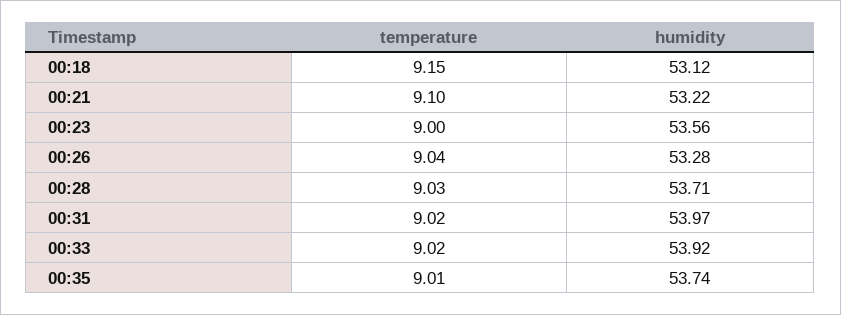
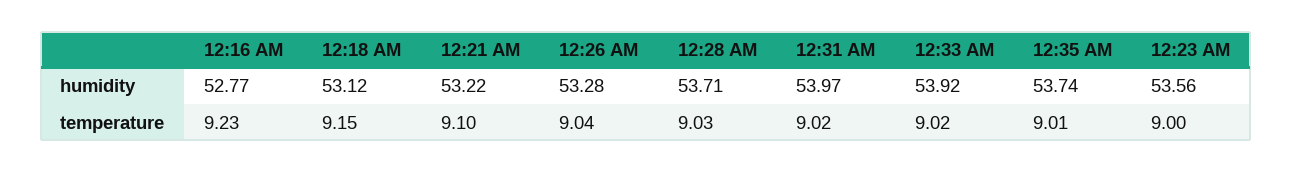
humidity, 12:16 AM: none -> 52.77
temperature, 12:16 AM: none -> 9.23

